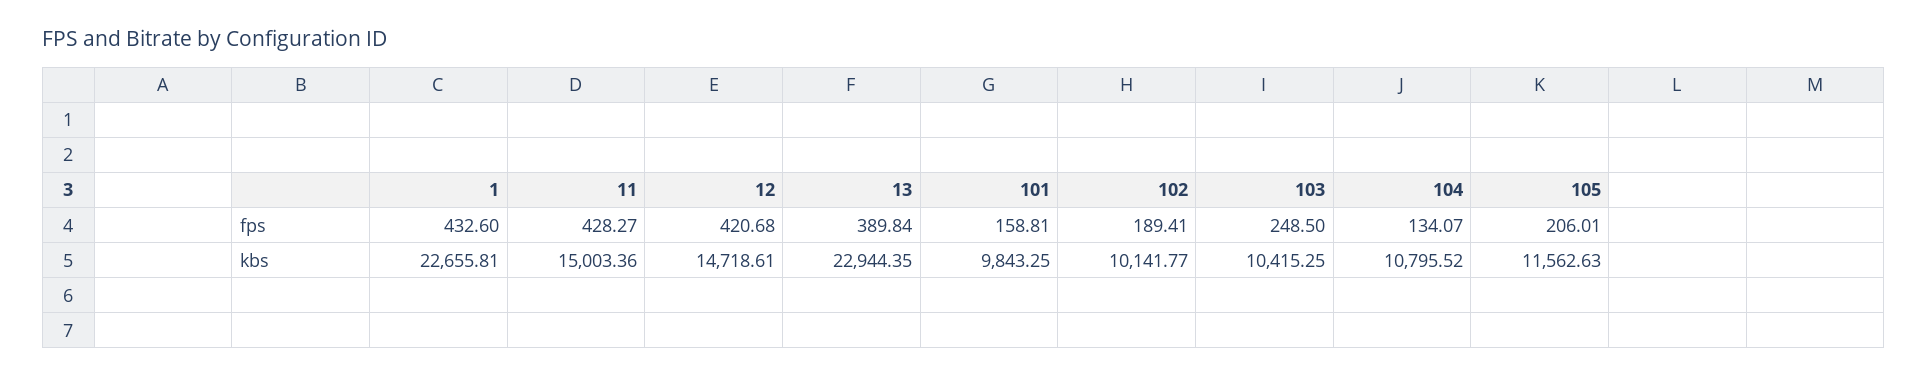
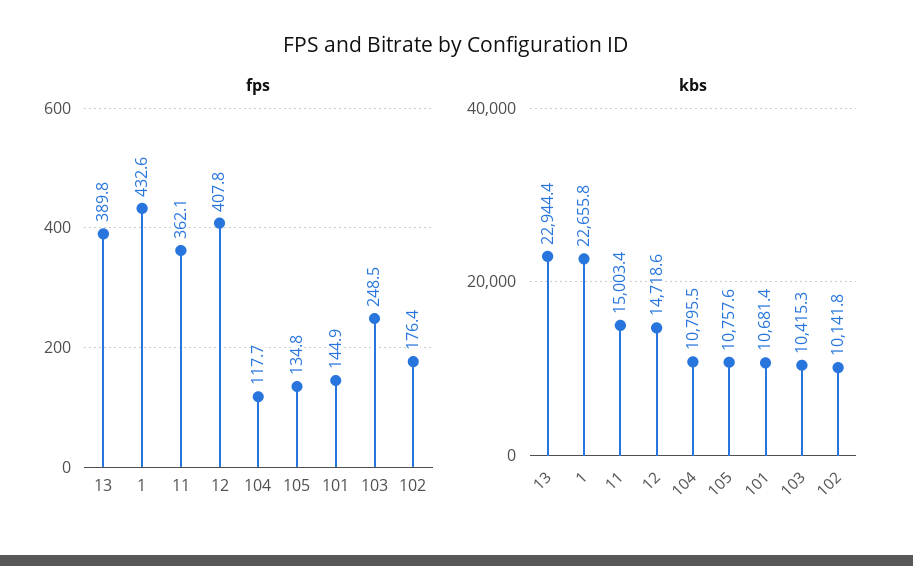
fps, 11: 428.27 -> 362.1
fps, 12: 420.68 -> 407.8
fps, 101: 158.81 -> 144.9
fps, 102: 189.41 -> 176.4
fps, 104: 134.07 -> 117.7
fps, 105: 206.01 -> 134.8
kbs, 101: 9843.25 -> 10681.4
kbs, 105: 11562.63 -> 10757.6

